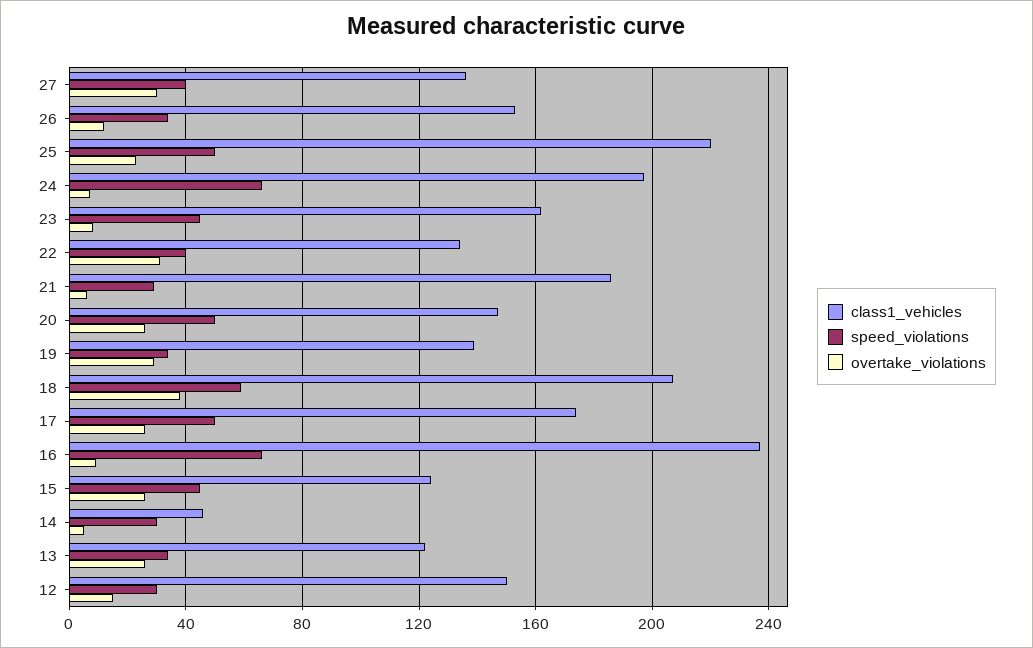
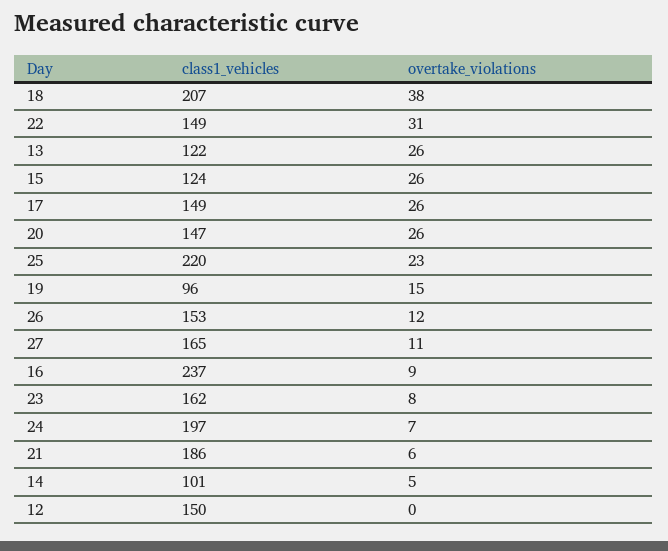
class1_vehicles, 27: 135 -> 165
speed_violations, 27: 40 -> none
overtake_violations, 27: 30 -> 11
speed_violations, 26: 35 -> none
speed_violations, 25: 50 -> none
speed_violations, 24: 65 -> none
speed_violations, 23: 45 -> none
class1_vehicles, 22: 135 -> 149
speed_violations, 22: 40 -> none
speed_violations, 21: 30 -> none
speed_violations, 20: 50 -> none
class1_vehicles, 19: 140 -> 96
speed_violations, 19: 35 -> none
overtake_violations, 19: 30 -> 15
speed_violations, 18: 60 -> none
class1_vehicles, 17: 175 -> 149
speed_violations, 17: 50 -> none
speed_violations, 16: 65 -> none
speed_violations, 15: 45 -> none
class1_vehicles, 14: 45 -> 101
speed_violations, 14: 30 -> none
speed_violations, 13: 35 -> none
speed_violations, 12: 30 -> none
overtake_violations, 12: 15 -> 0

